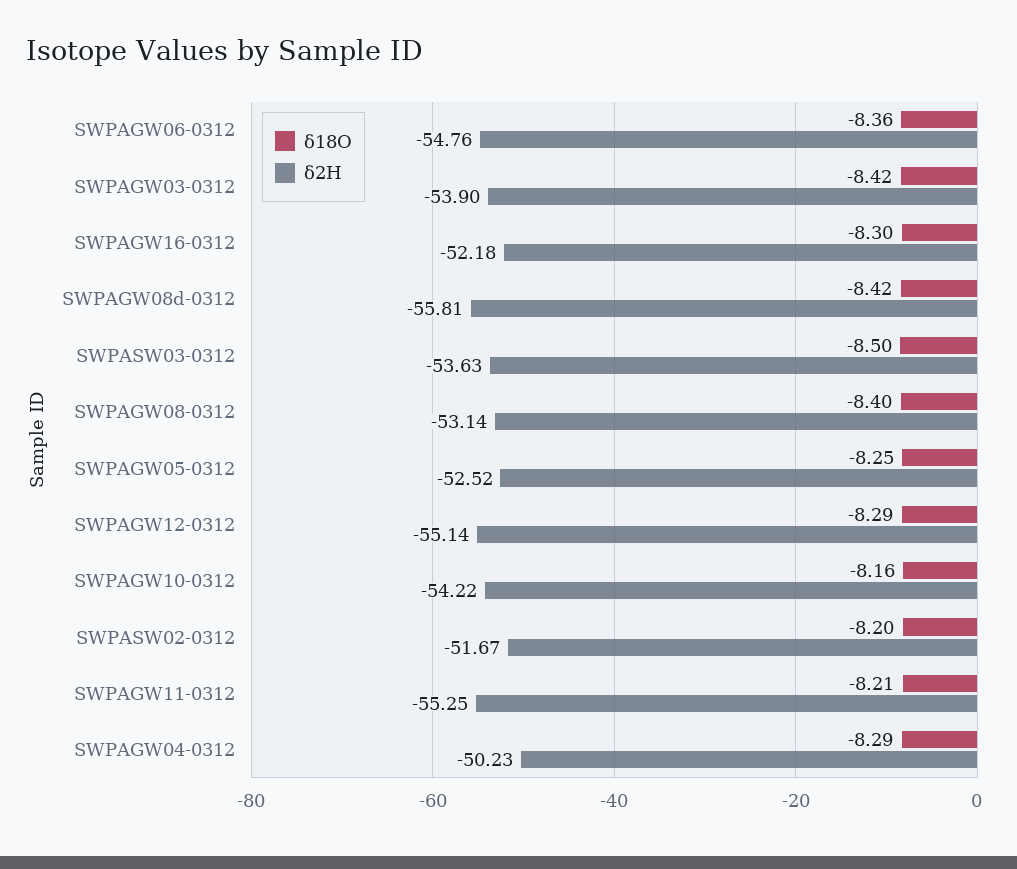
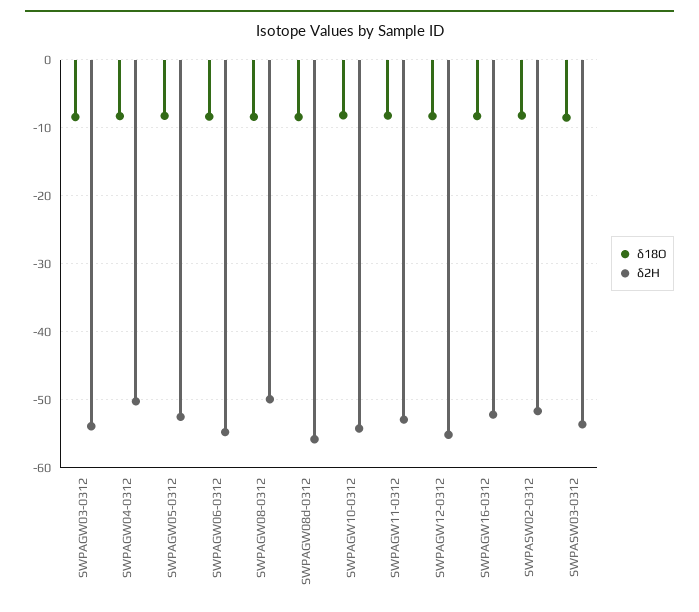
δ2H, SWPAGW08-0312: -53.14 -> -50
δ2H, SWPAGW11-0312: -55.25 -> -53

